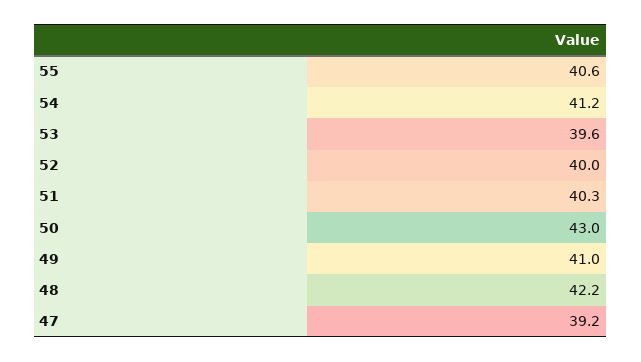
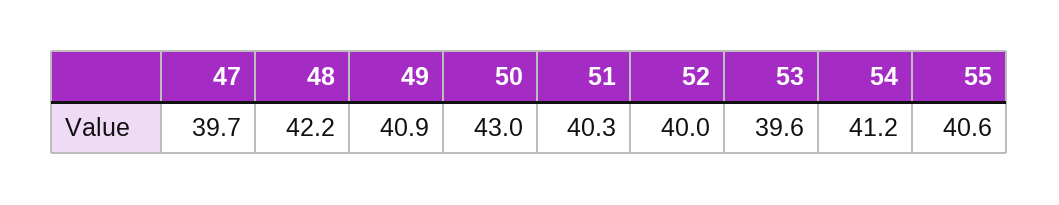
49: 41 -> 40.9
47: 39.2 -> 39.7

